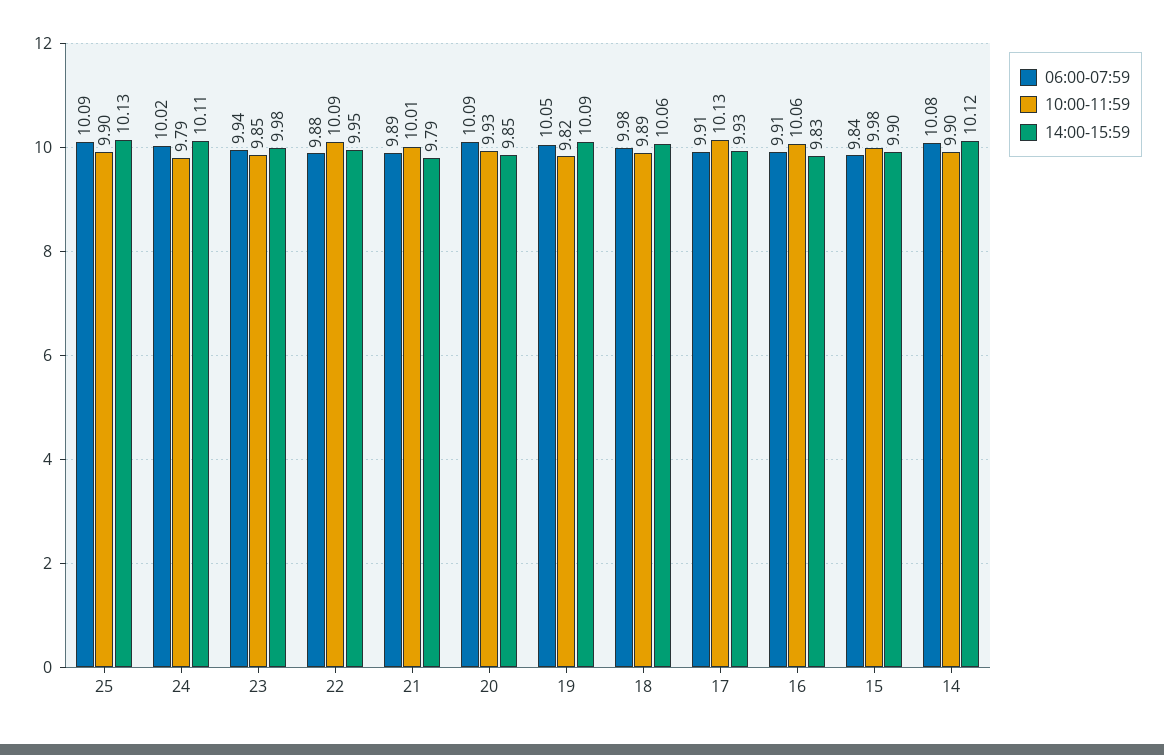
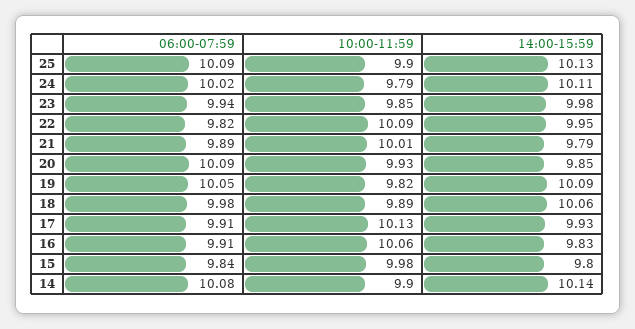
06:00-07:59, 22: 9.88 -> 9.82
14:00-15:59, 15: 9.9 -> 9.8
14:00-15:59, 14: 10.12 -> 10.14

